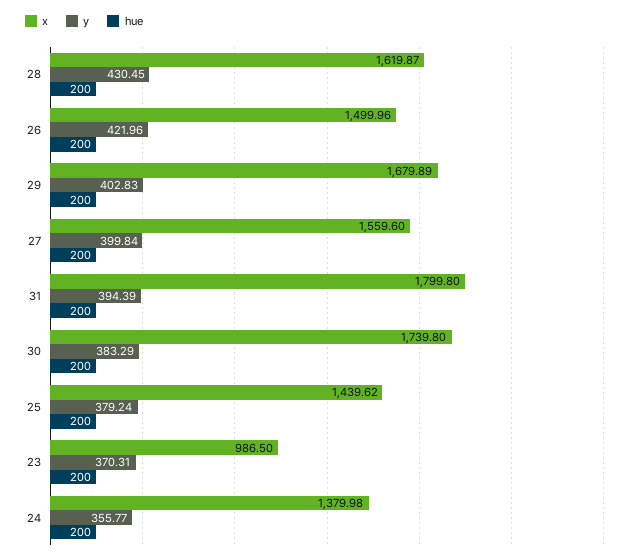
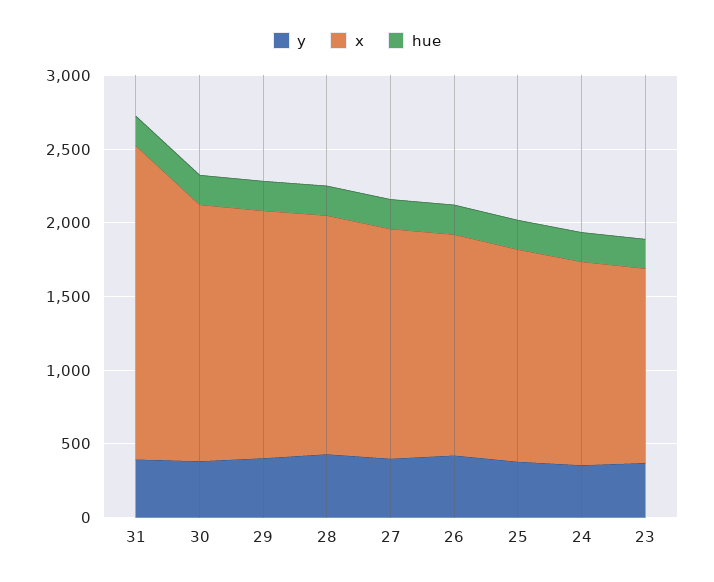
x, 31: 1799.8 -> 2100
x, 23: 986.5 -> 1300

